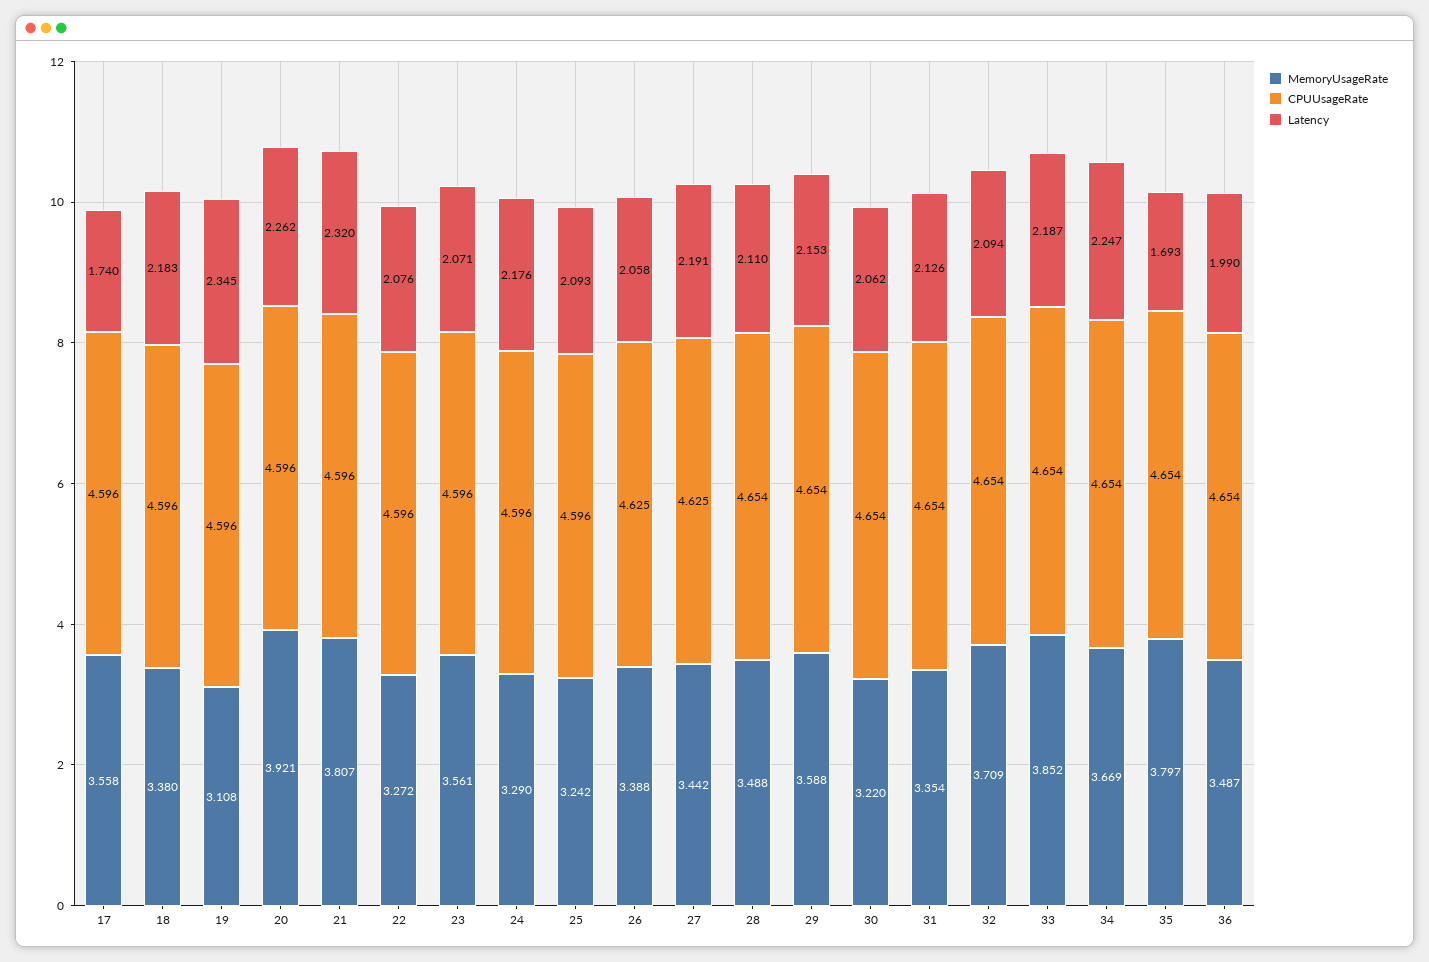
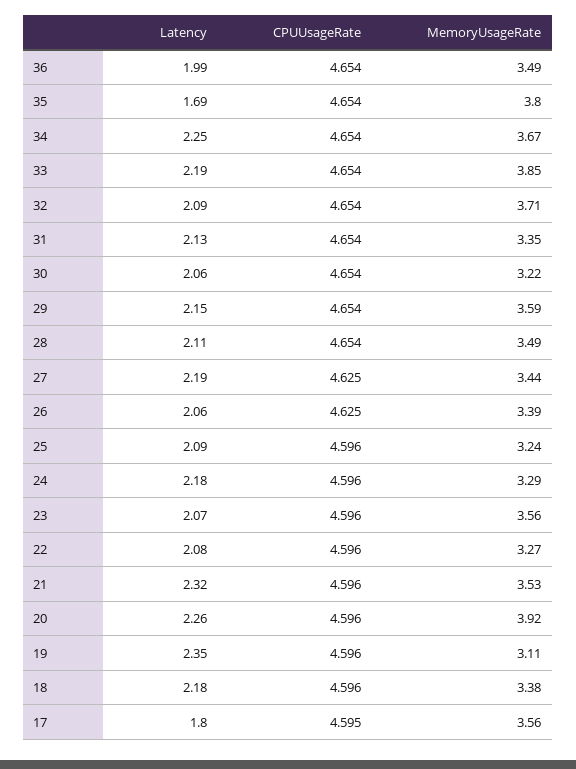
CPUUsageRate, 17: 4.596 -> 4.595
Latency, 17: 1.74 -> 1.8
MemoryUsageRate, 21: 3.807 -> 3.53

